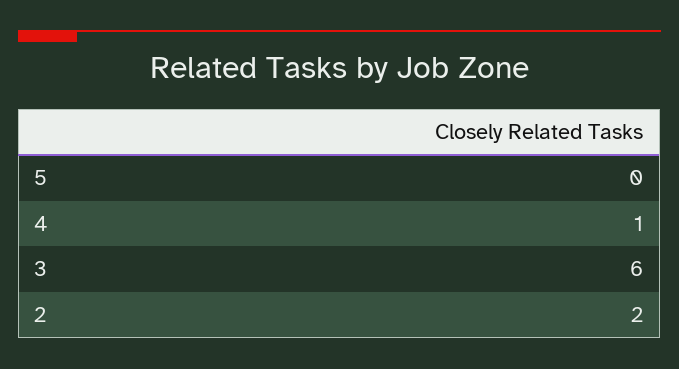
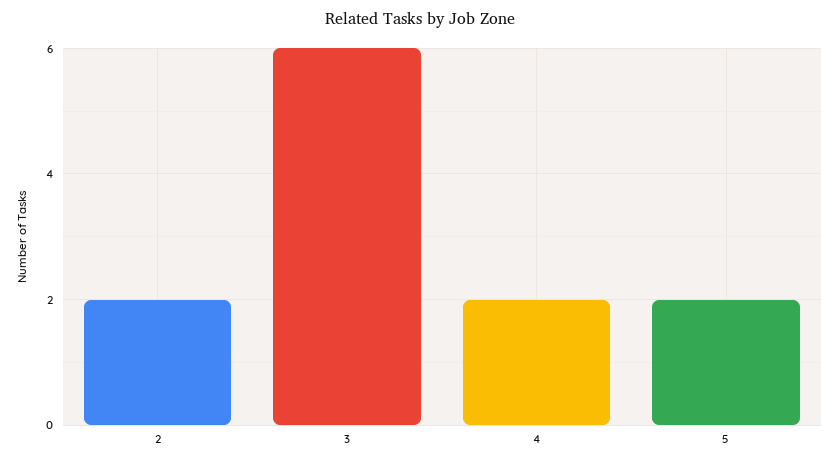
5: 0 -> 2
4: 1 -> 2

